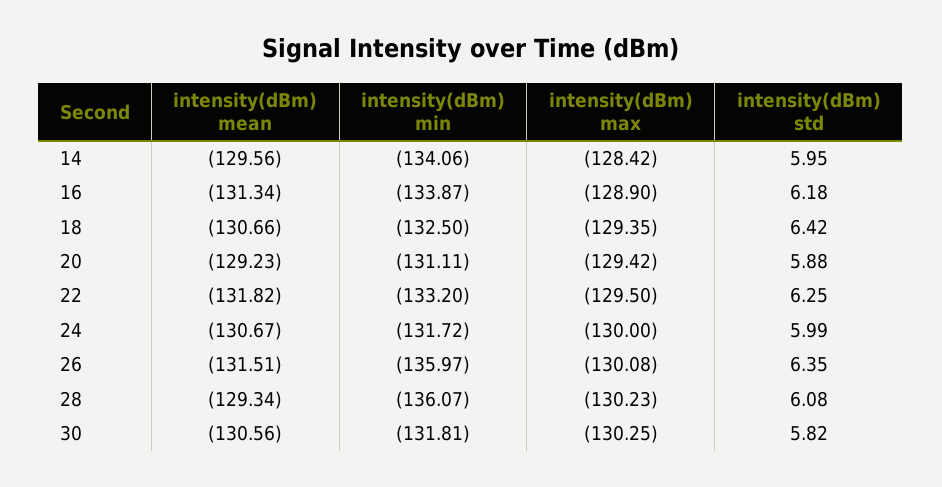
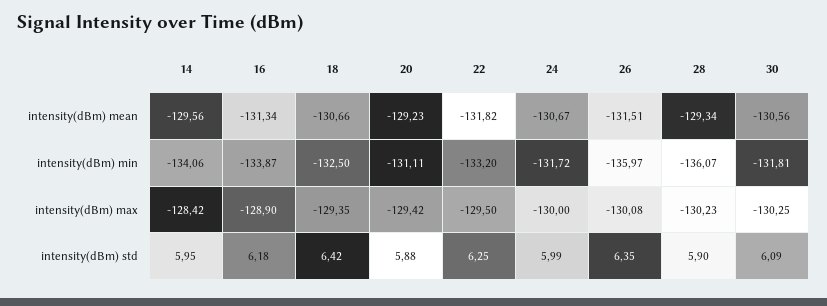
intensity(dBm) std, 28: 6.08 -> 5.9
intensity(dBm) std, 30: 5.82 -> 6.09

